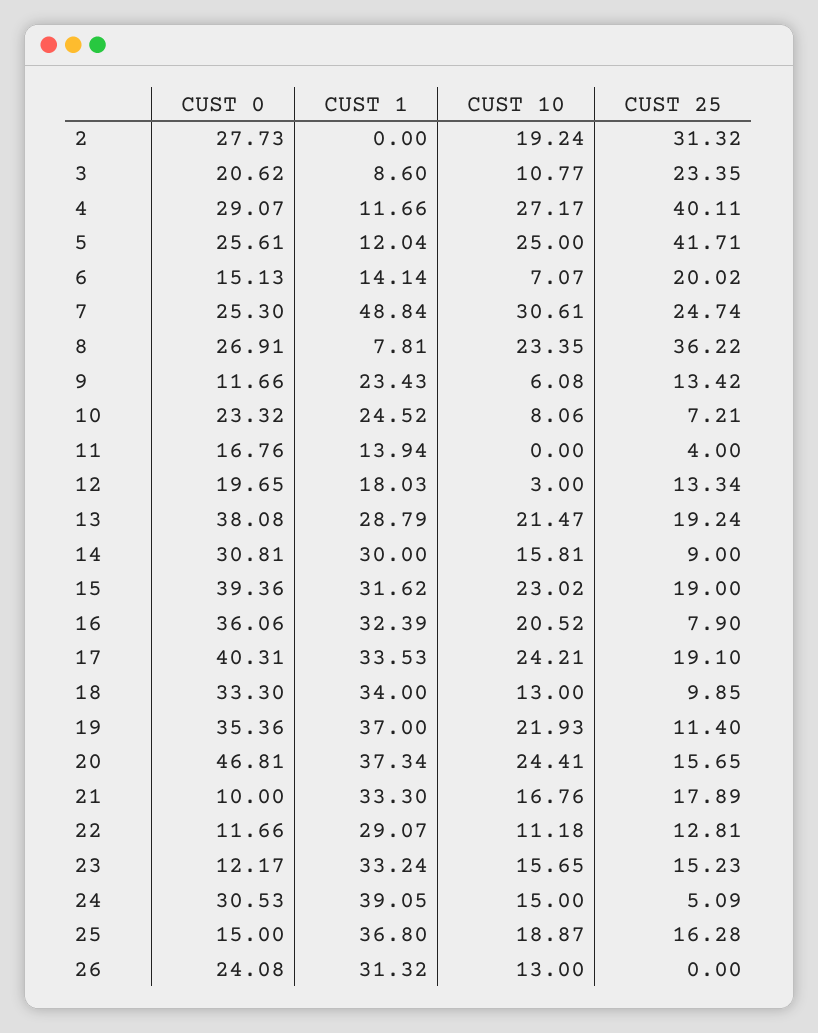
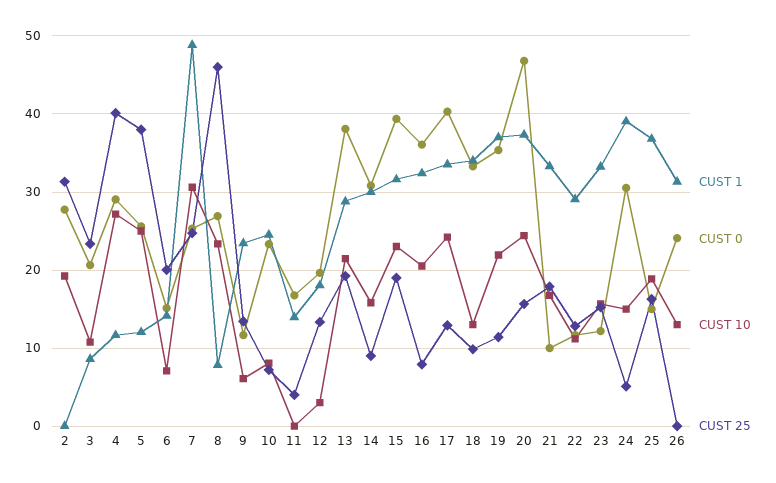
CUST 25, 5: 41.71 -> 38
CUST 25, 8: 36.22 -> 46
CUST 25, 17: 19.1 -> 13

